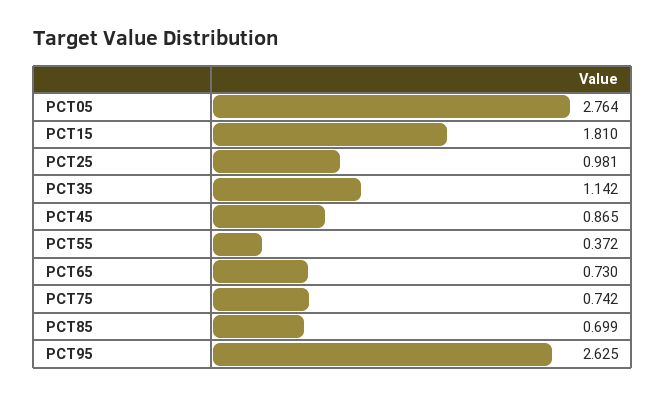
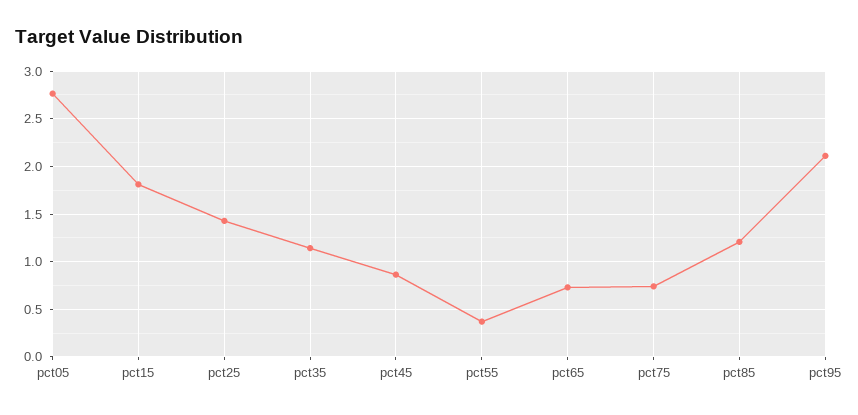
PCT25: 0.981 -> 1.4
PCT85: 0.699 -> 1.2
PCT95: 2.625 -> 2.1

